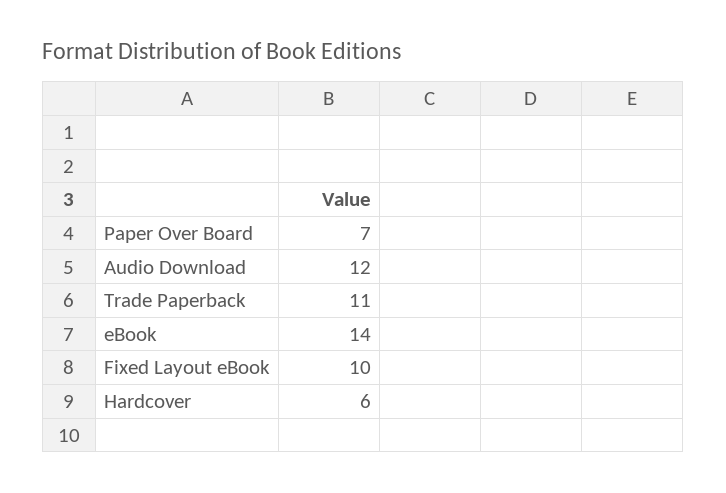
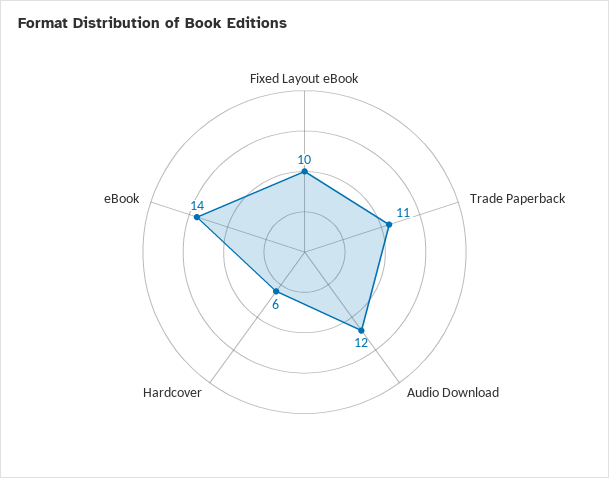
Paper Over Board: 7 -> none

